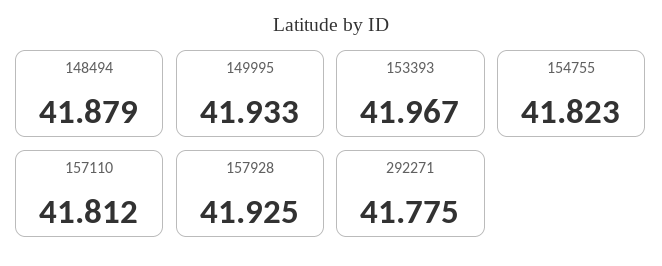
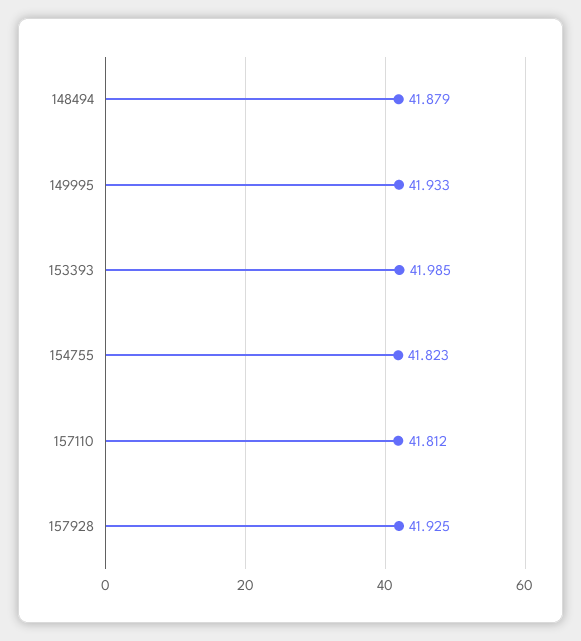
153393: 41.967 -> 41.985
292271: 41.775 -> none

